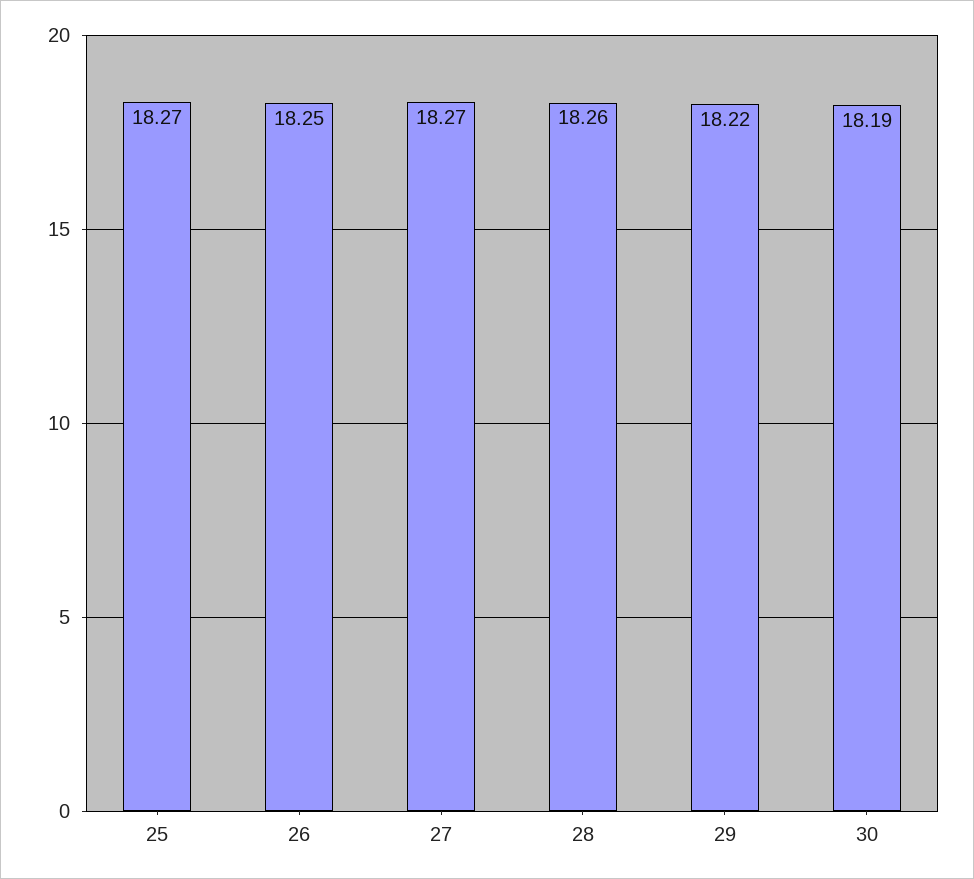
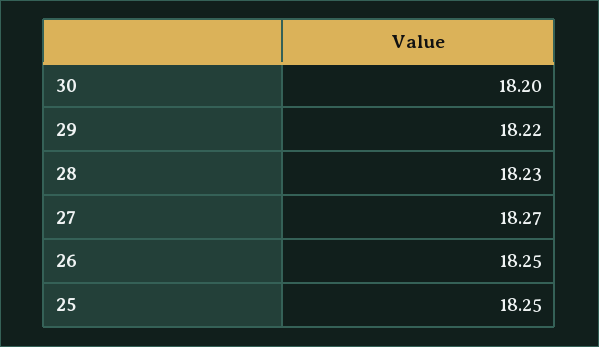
25: 18.27 -> 18.25
28: 18.26 -> 18.23
30: 18.19 -> 18.2

